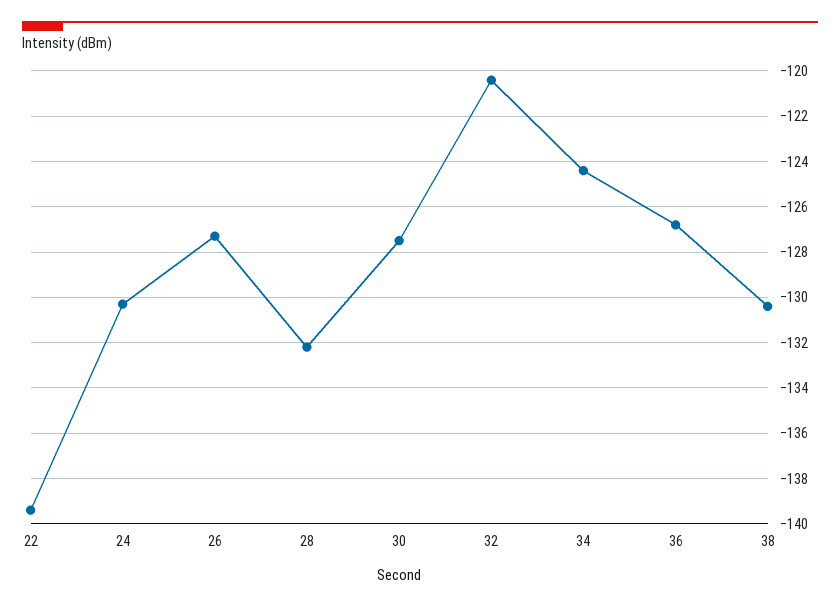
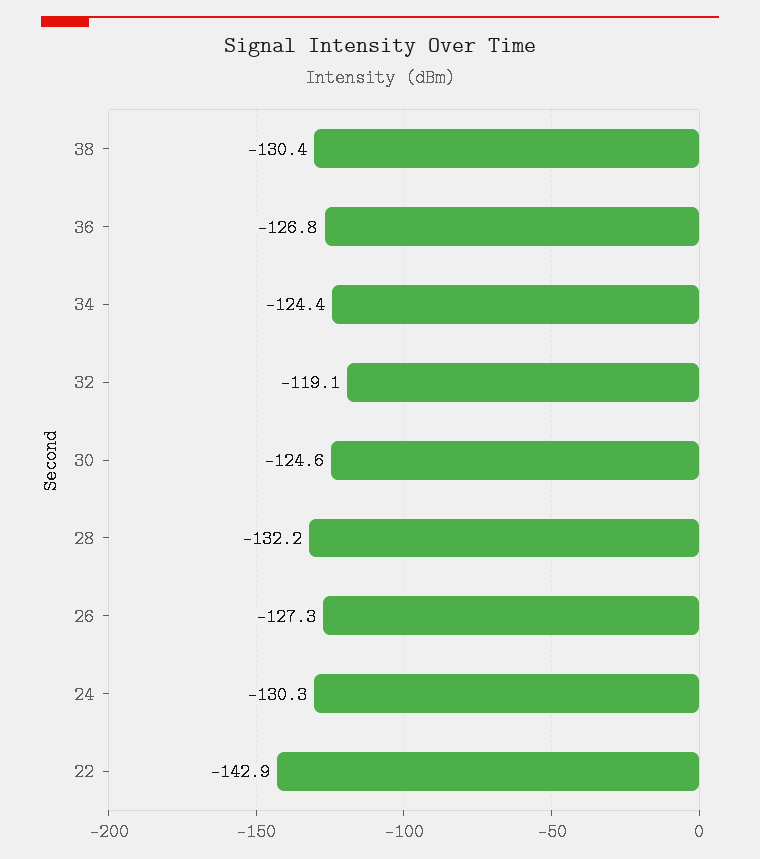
22: -139.5 -> -142.9
30: -127.5 -> -124.6
32: -120.5 -> -119.1

